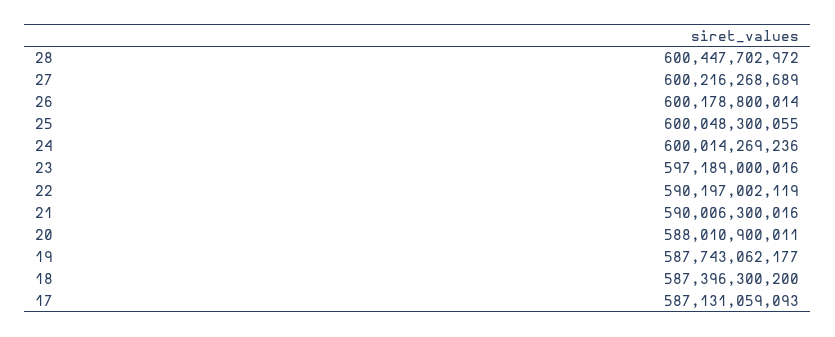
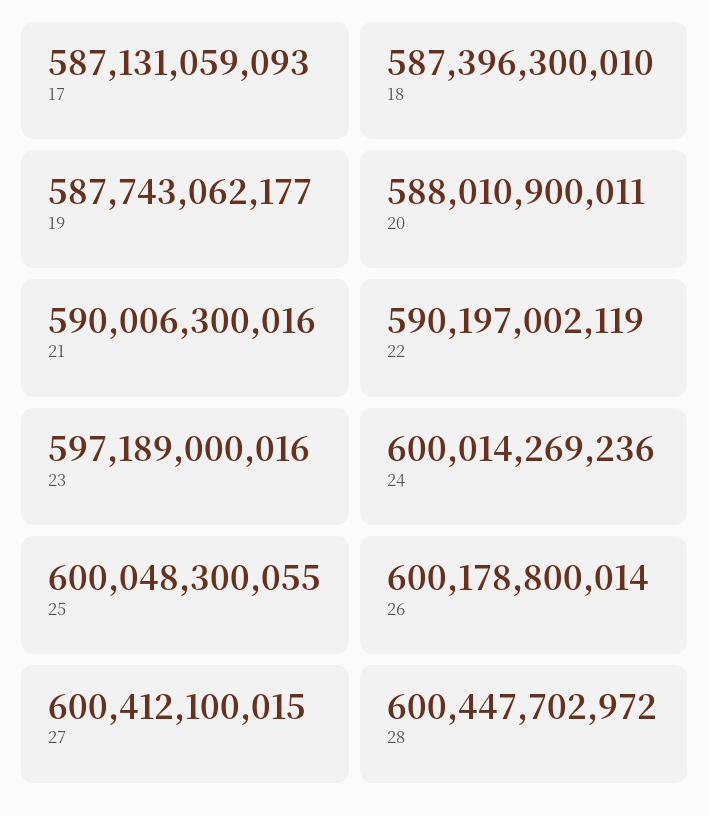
27: 600216268689 -> 600412100015
18: 587396300200 -> 587396300010

